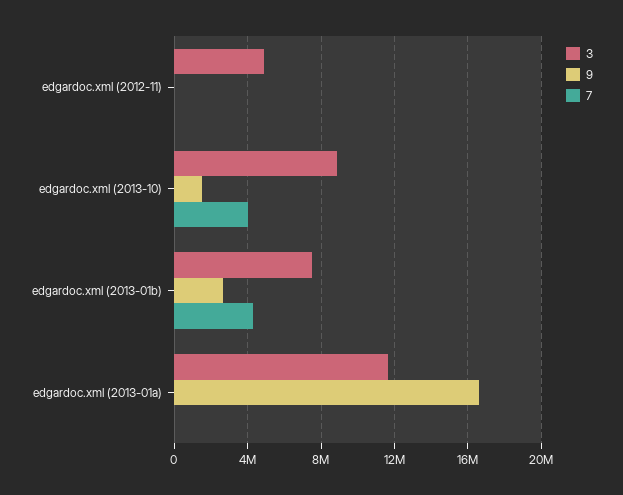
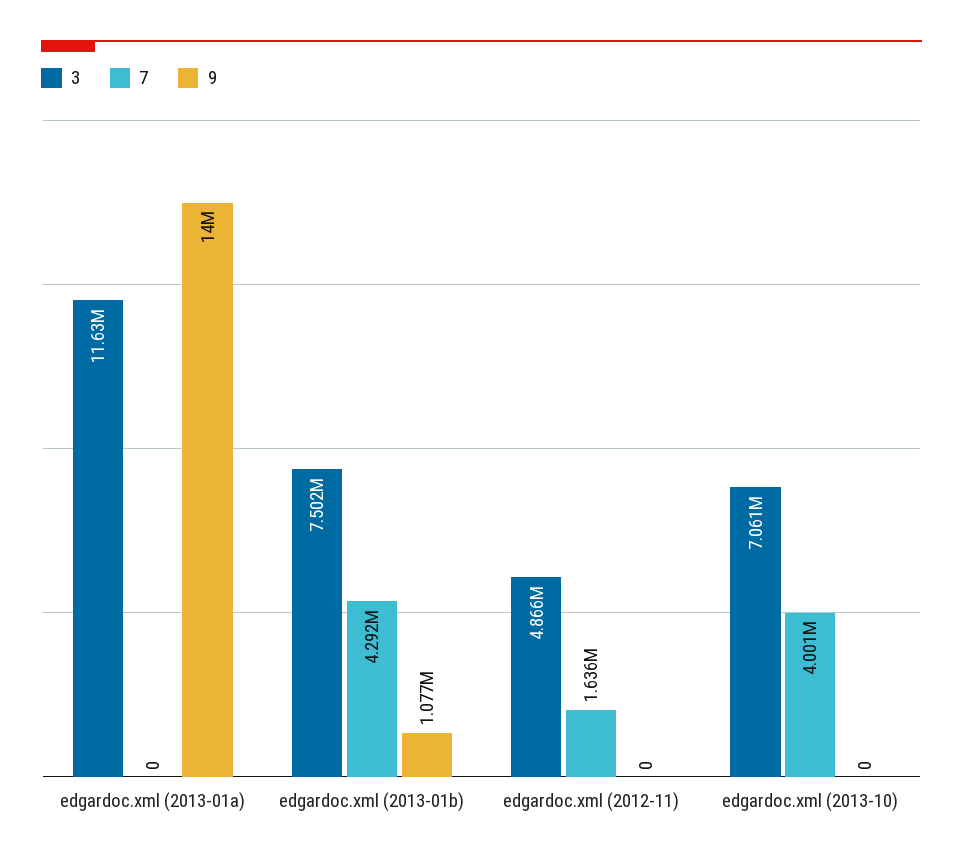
7, edgardoc.xml (2012-11): 0 -> 1636000
3, edgardoc.xml (2013-10): 9000000 -> 7061000
9, edgardoc.xml (2013-10): 1500000 -> 0
9, edgardoc.xml (2013-01b): 2500000 -> 1077000
9, edgardoc.xml (2013-01a): 16500000 -> 14000000

